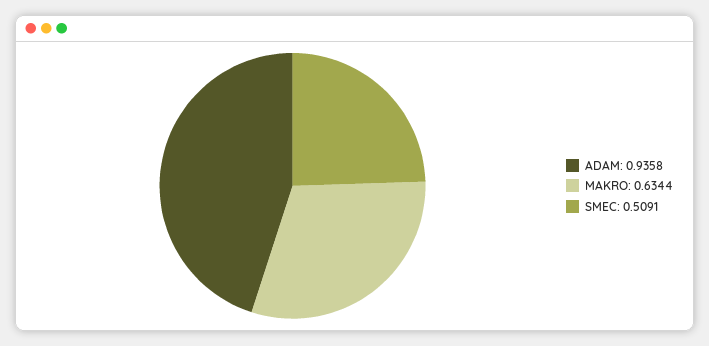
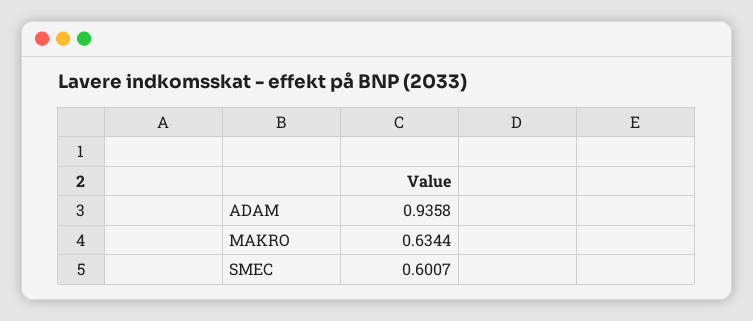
SMEC: 0.5091 -> 0.6007

